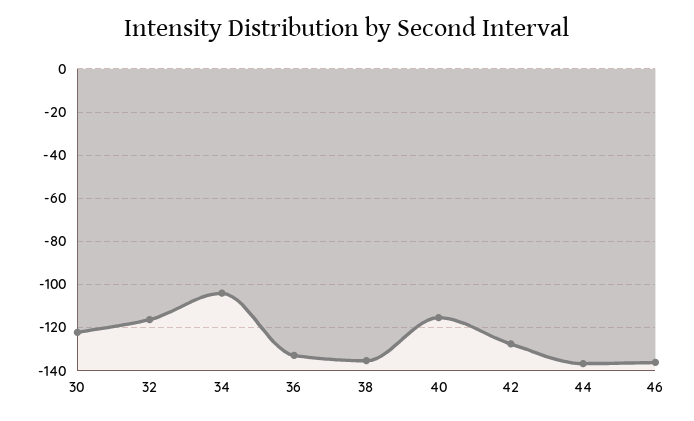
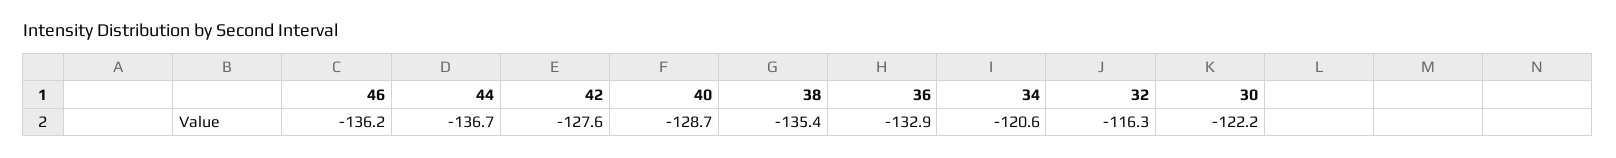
34: -105 -> -120.6
40: -115 -> -128.7

